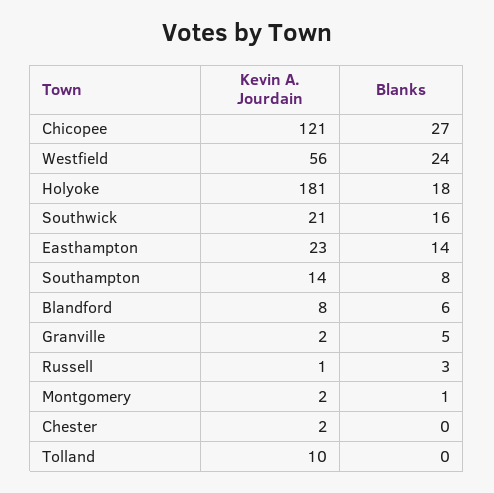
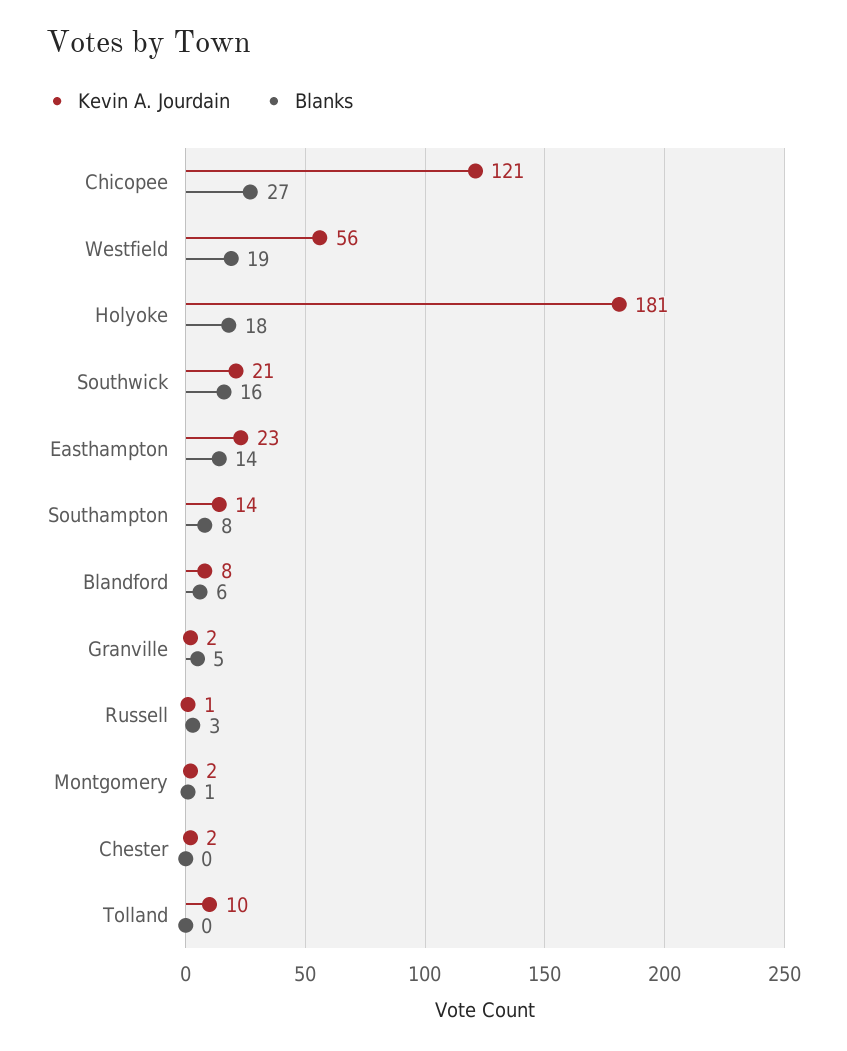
Blanks, Westfield: 24 -> 19

